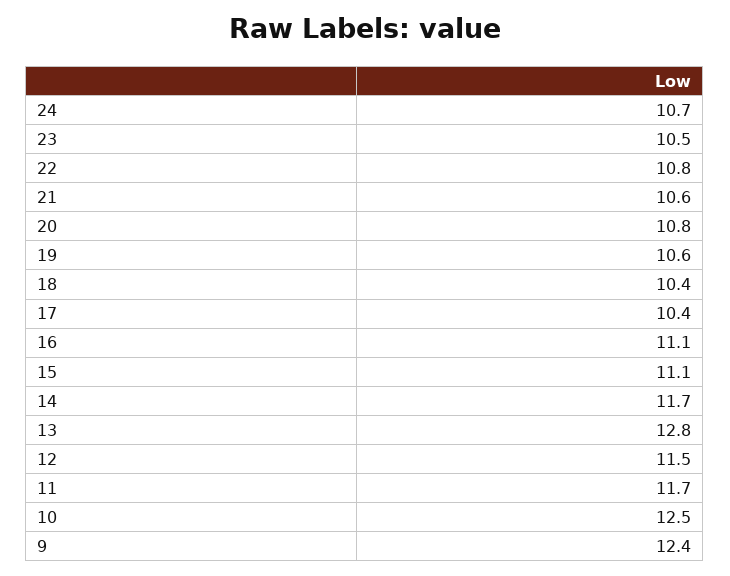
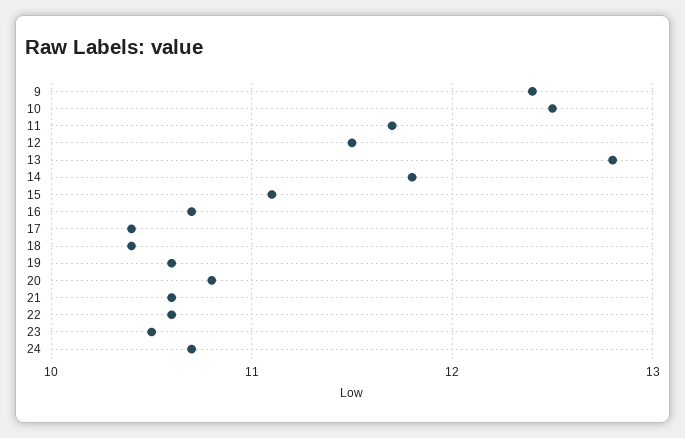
22: 10.8 -> 10.6
16: 11.1 -> 10.7
14: 11.7 -> 11.8

